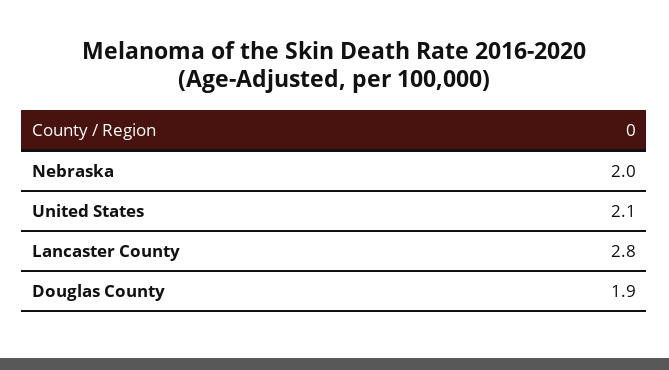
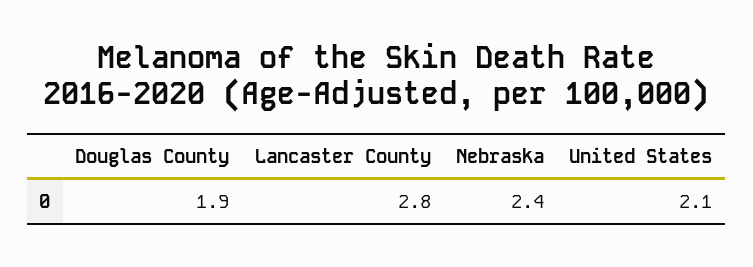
Nebraska: 2 -> 2.4

